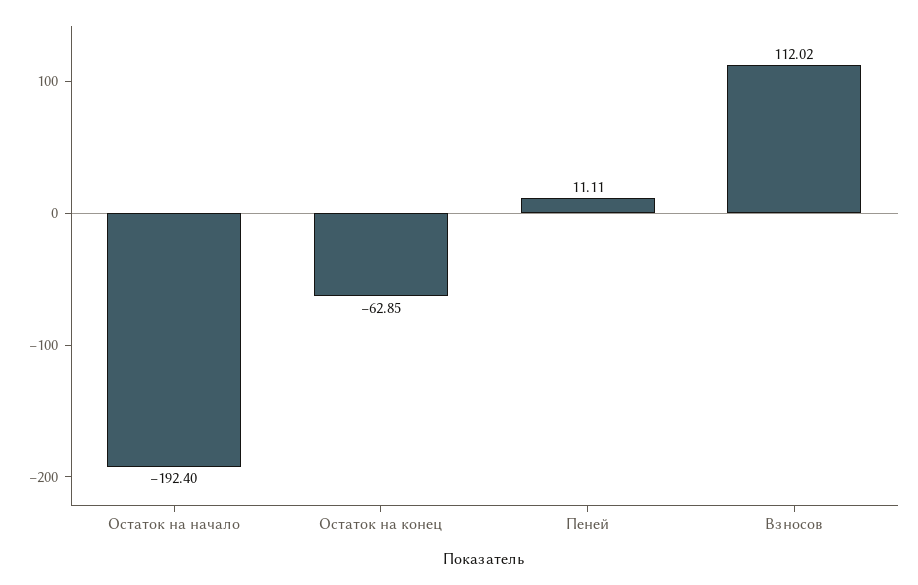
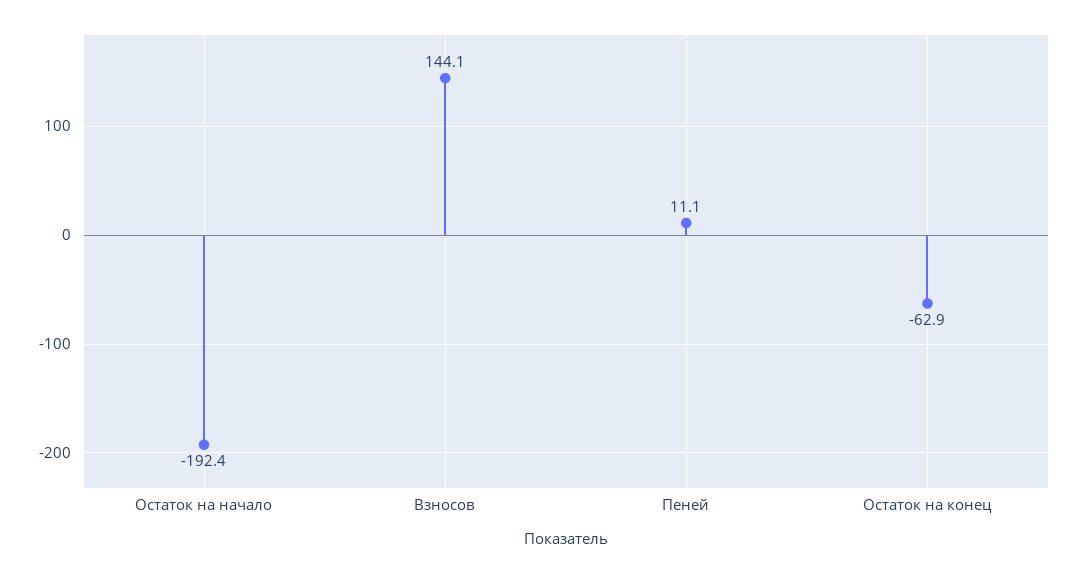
Взносов: 112.02 -> 144.1

